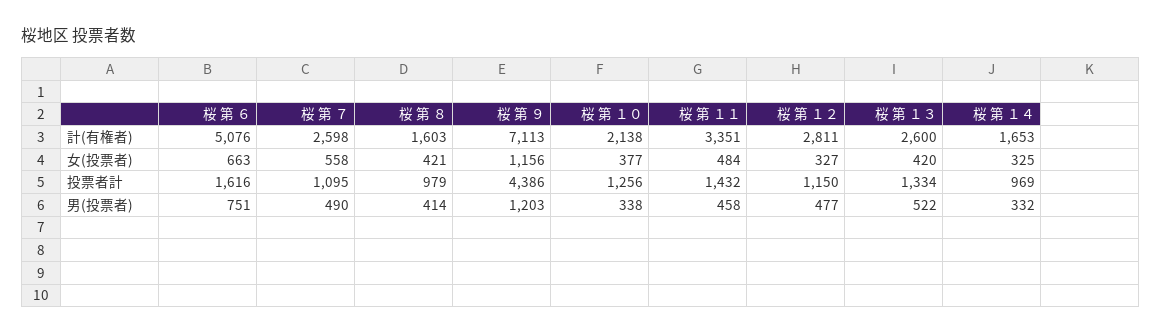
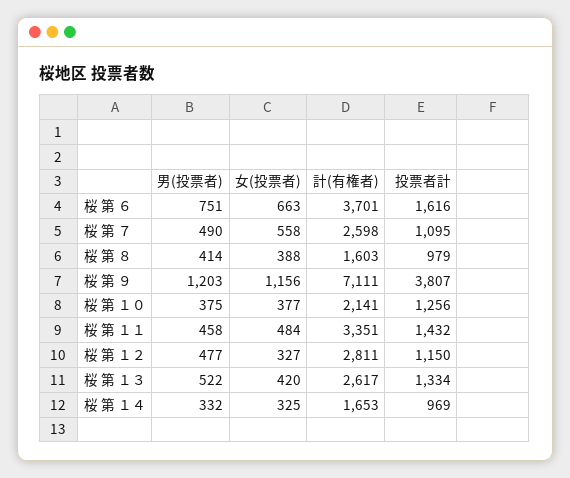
桜 第 ６, 計(有権者): 5076 -> 3701
桜 第 ９, 計(有権者): 7113 -> 7111
桜 第 １０, 計(有権者): 2138 -> 2141
桜 第 １３, 計(有権者): 2600 -> 2617
桜 第 ８, 女(投票者): 421 -> 388
桜 第 ９, 投票者計: 4386 -> 3807
桜 第 １０, 男(投票者): 338 -> 375

